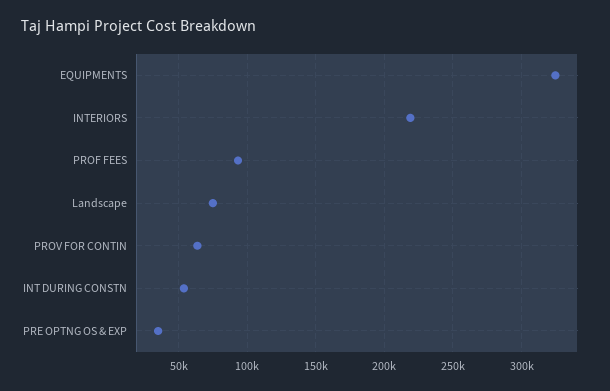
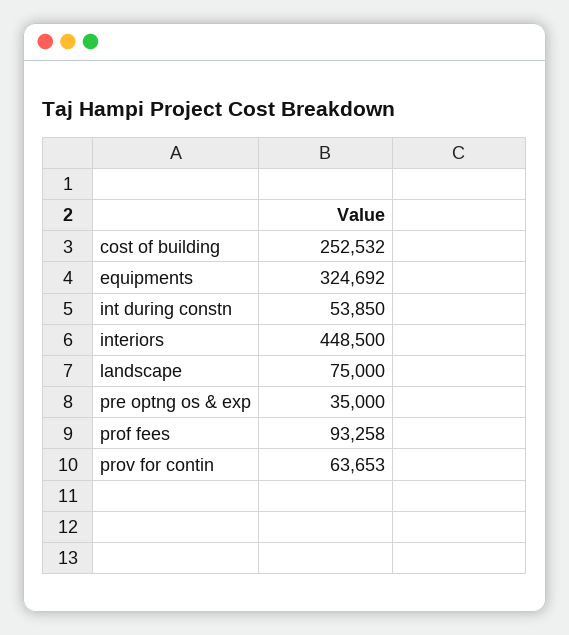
INTERIORS: 220000 -> 448500
cost of building: none -> 252532

